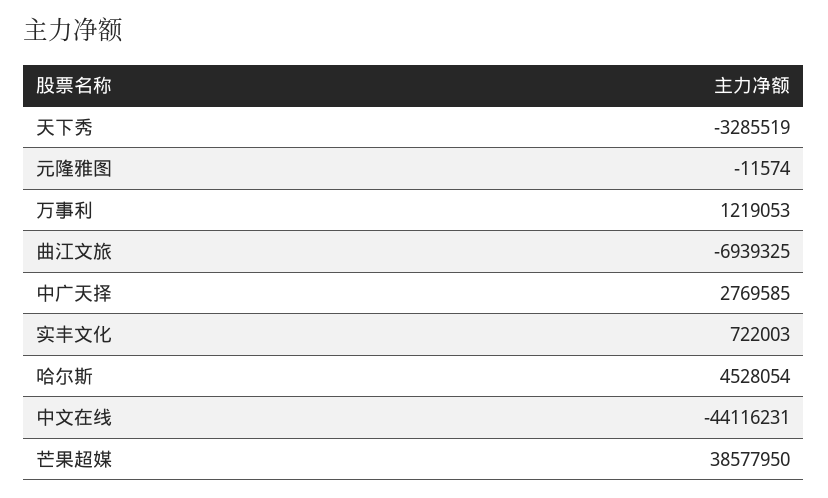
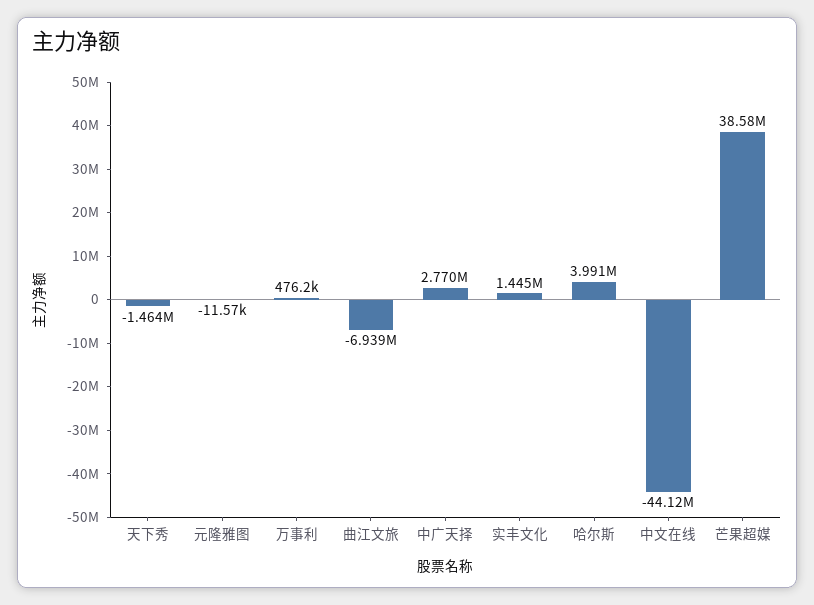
天下秀: -3285519 -> -1464000
万事利: 1219053 -> 476200
实丰文化: 722003 -> 1445000
哈尔斯: 4528054 -> 3991000

